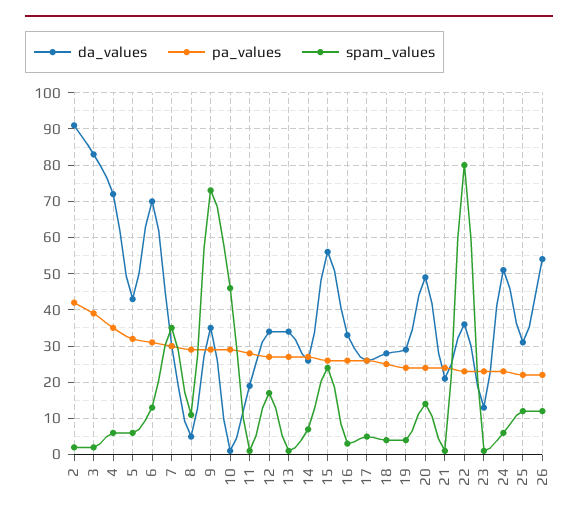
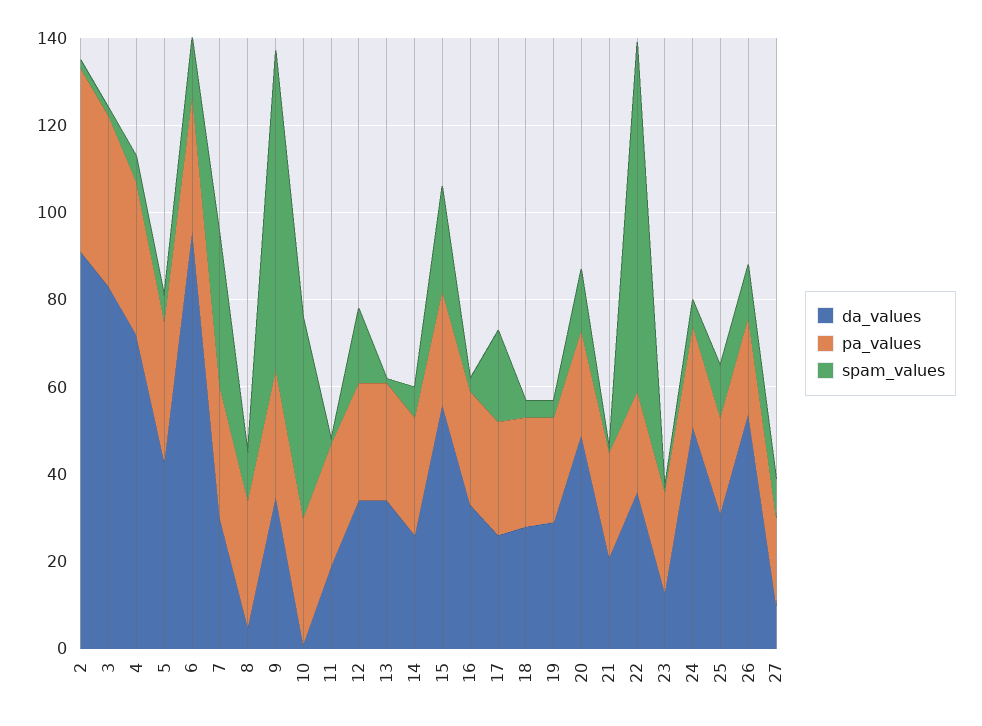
da_values, 6: 70 -> 95
spam_values, 17: 5 -> 20
da_values, 27: none -> 10
pa_values, 27: none -> 20
spam_values, 27: none -> 10

